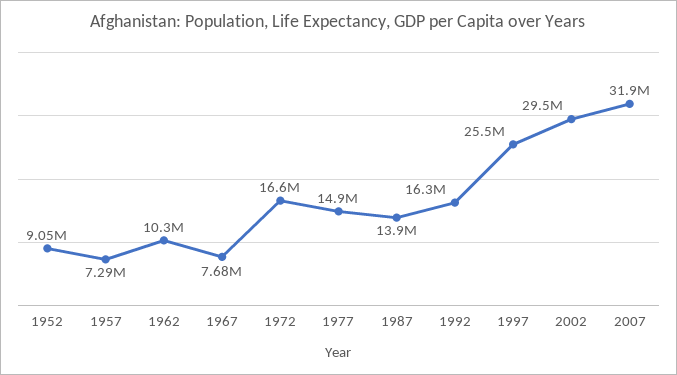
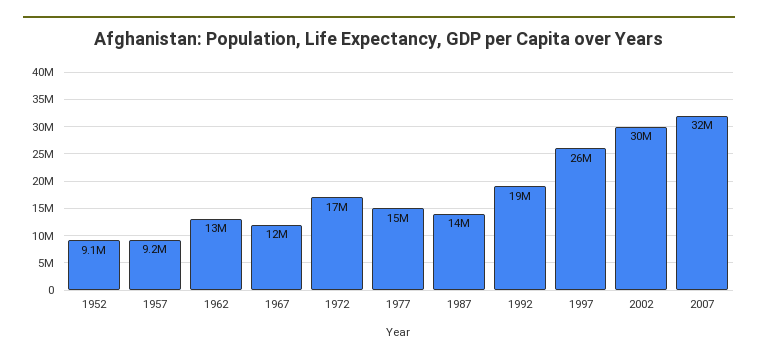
1957: 7290000 -> 9200000
1962: 10300000 -> 13000000
1967: 7680000 -> 12000000
1992: 16300000 -> 19000000

